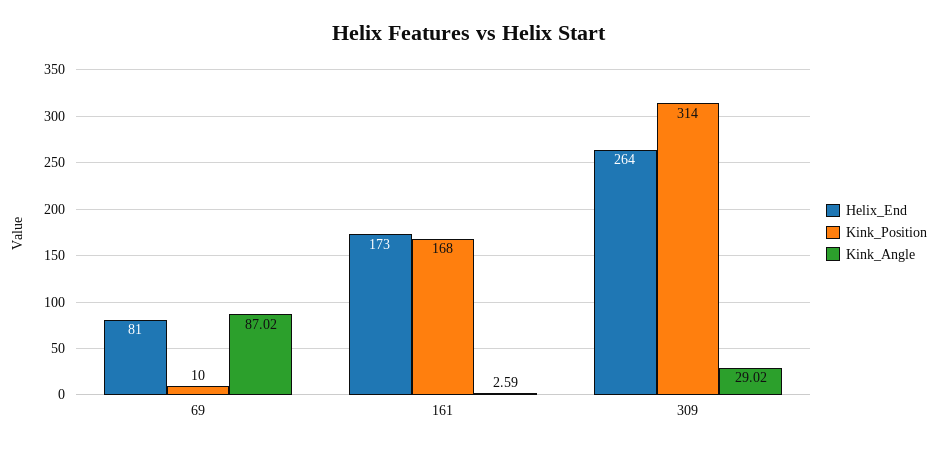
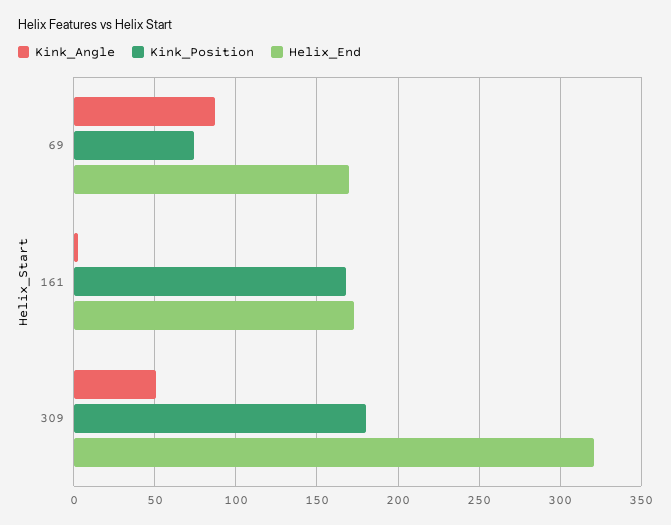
Helix_End, 69: 81 -> 170
Kink_Position, 69: 10 -> 75
Helix_End, 309: 264 -> 320
Kink_Position, 309: 314 -> 180
Kink_Angle, 309: 29.02 -> 50

